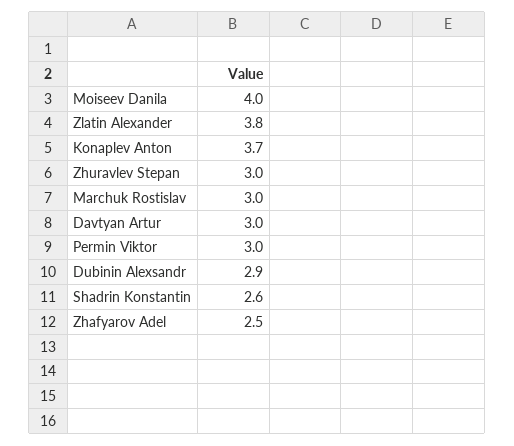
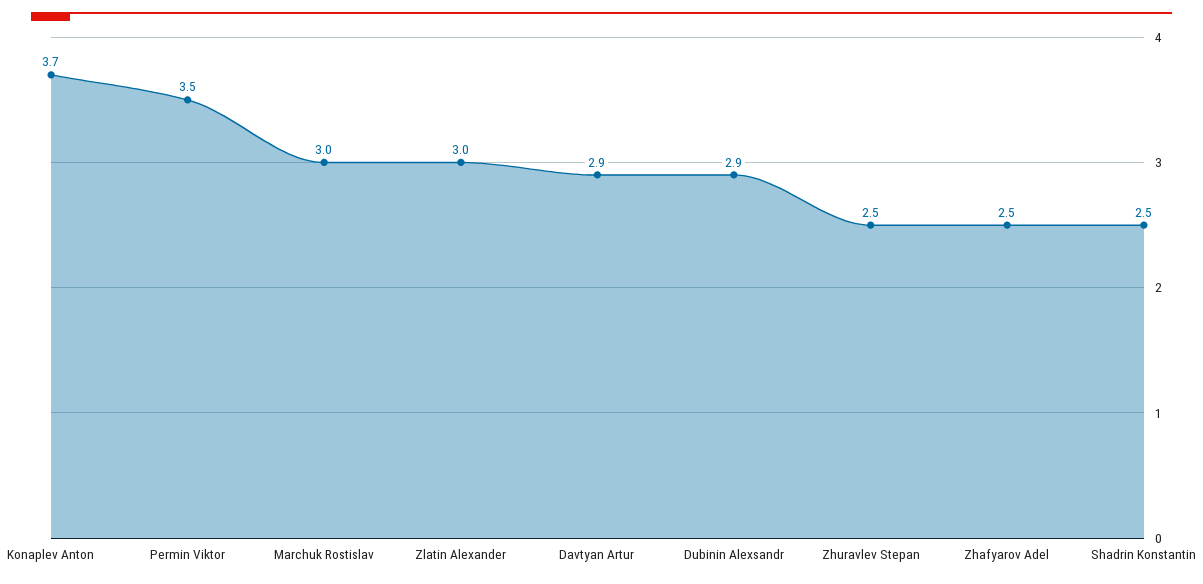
Moiseev Danila: 4 -> none
Zlatin Alexander: 3.8 -> 3
Zhuravlev Stepan: 3 -> 2.5
Davtyan Artur: 3 -> 2.9
Permin Viktor: 3 -> 3.5
Shadrin Konstantin: 2.6 -> 2.5

